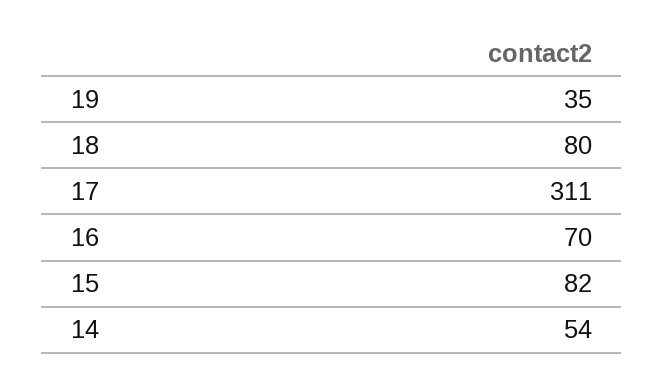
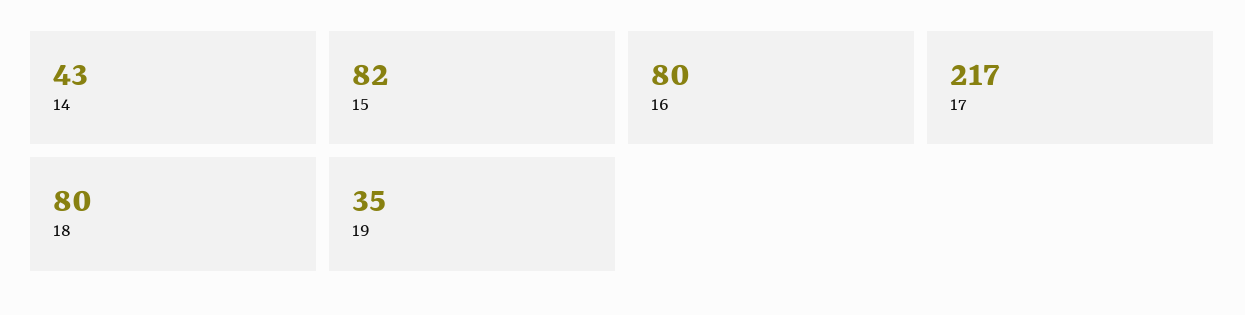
17: 311 -> 217
16: 70 -> 80
14: 54 -> 43

